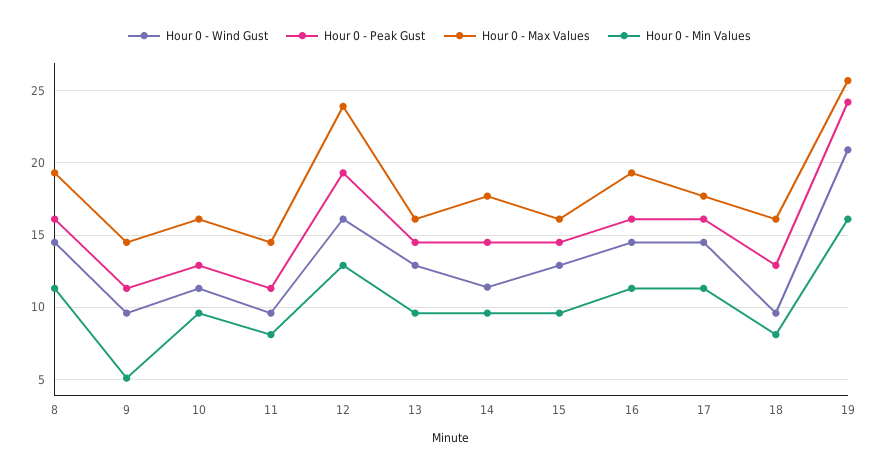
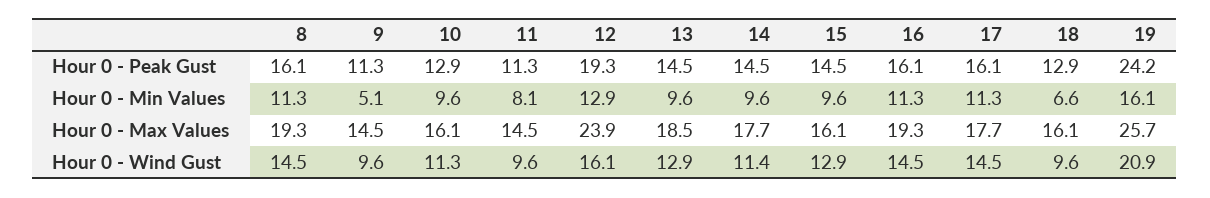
Hour 0 - Max Values, 13: 16 -> 18.5
Hour 0 - Min Values, 18: 8 -> 6.6

